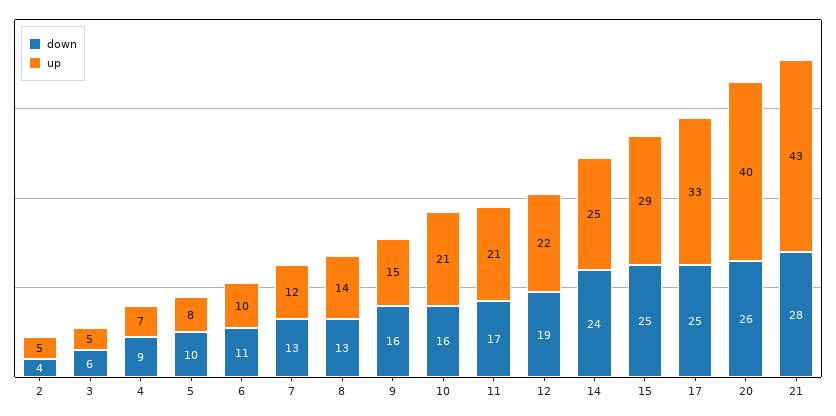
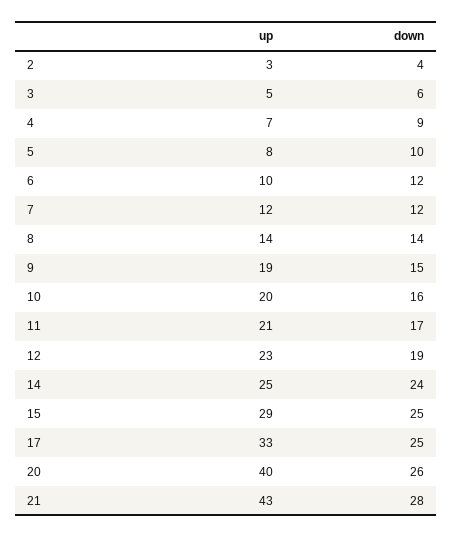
up, 2: 5 -> 3
down, 6: 11 -> 12
down, 7: 13 -> 12
down, 8: 13 -> 14
down, 9: 16 -> 15
up, 9: 15 -> 19
up, 10: 21 -> 20
up, 12: 22 -> 23

